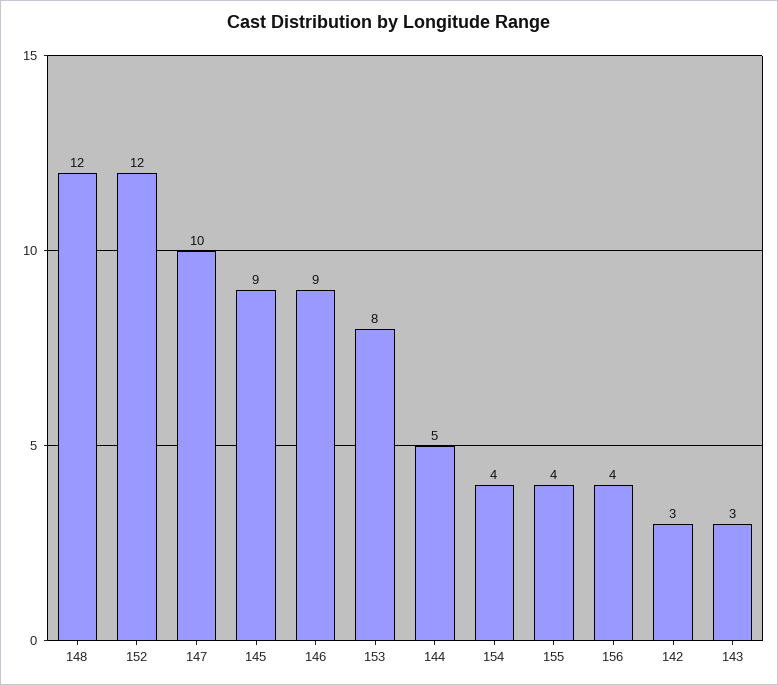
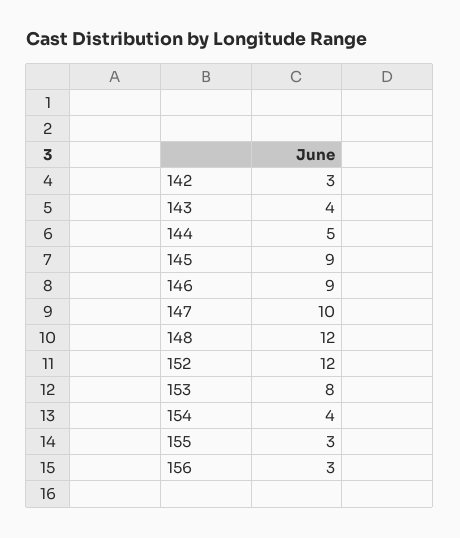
155: 4 -> 3
156: 4 -> 3
143: 3 -> 4

